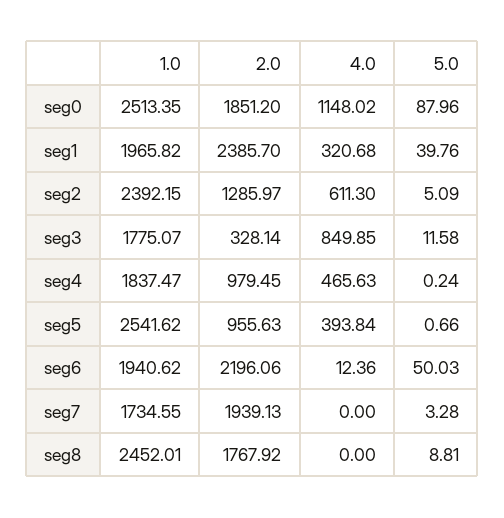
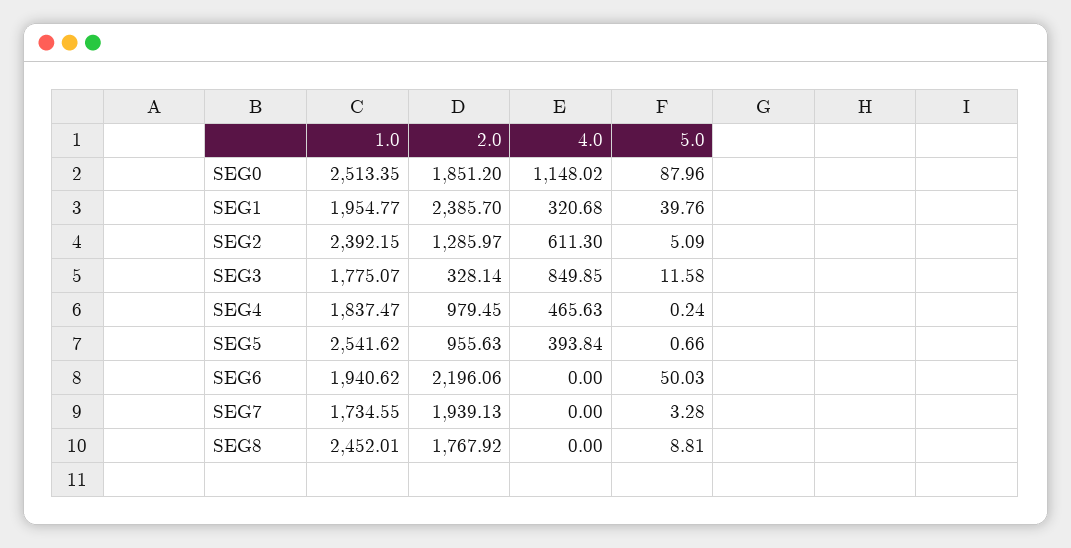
1.0, seg1: 1965.82 -> 1954.77
4.0, seg6: 12.36 -> 0

